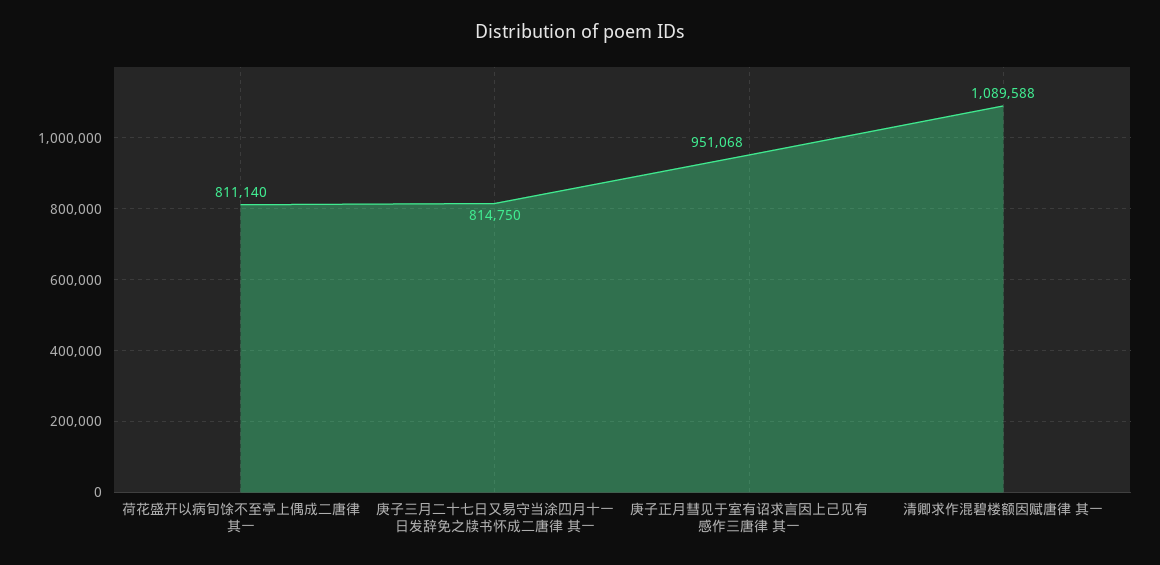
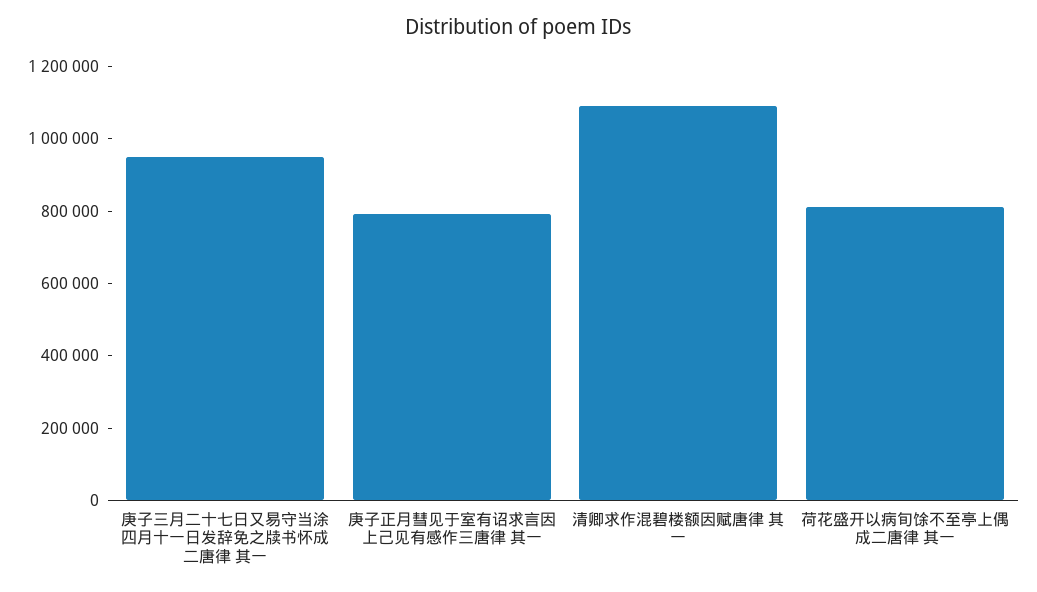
庚子三月二十七日又易守当涂四月十一日发辞免之牍书怀成二唐律 其一: 814750 -> 950000
庚子正月彗见于室有诏求言因上己见有感作三唐律 其一: 951068 -> 800000

